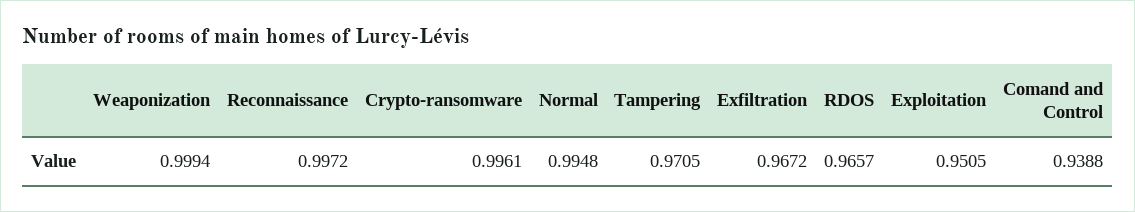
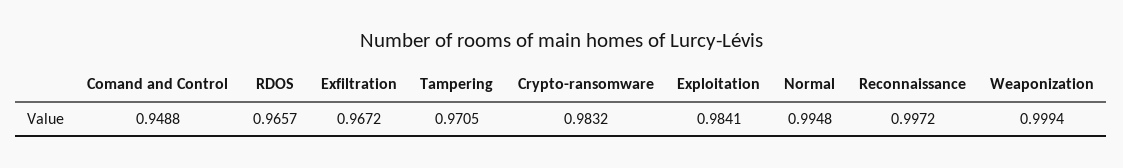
Crypto-ransomware: 0.9961 -> 0.9832
Exploitation: 0.9505 -> 0.9841
Comand and Control: 0.9388 -> 0.9488

